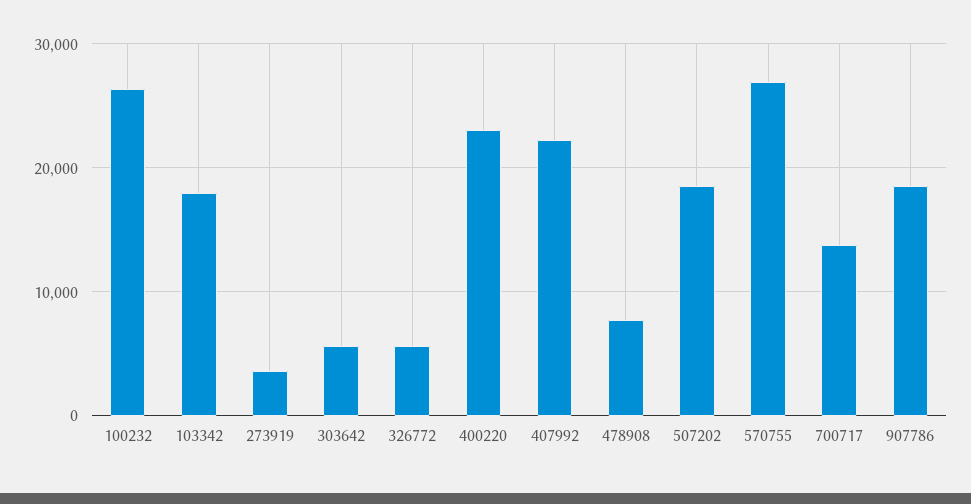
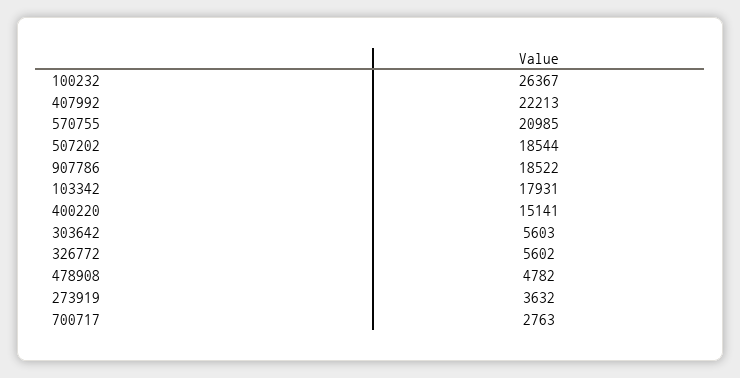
400220: 23000 -> 15141
478908: 8000 -> 4782
570755: 27000 -> 20985
700717: 14000 -> 2763

